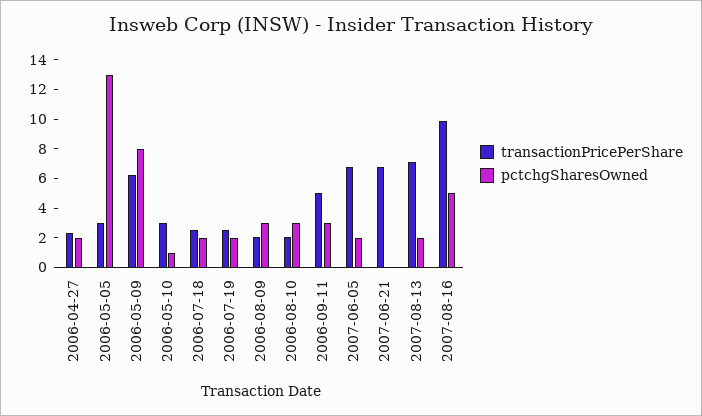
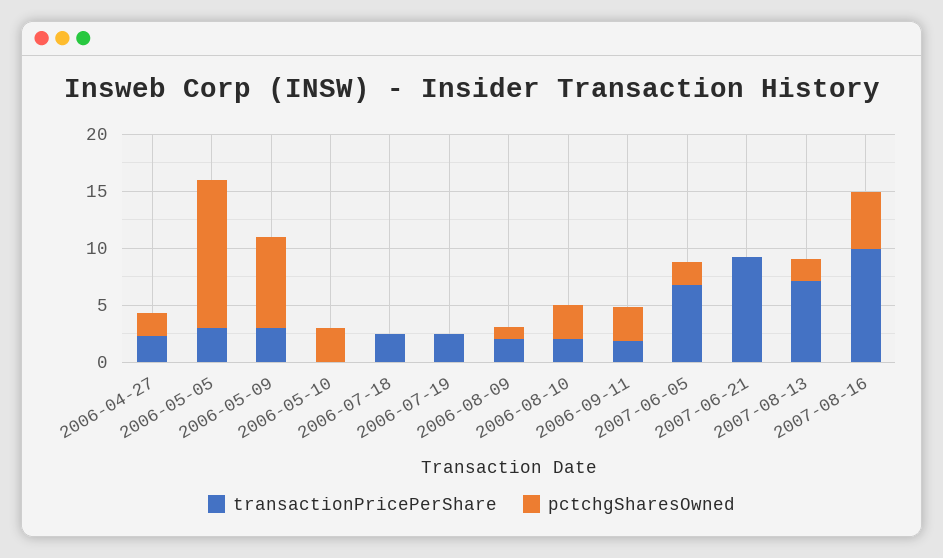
transactionPricePerShare, 2006-05-09: 6 -> 3
transactionPricePerShare, 2006-05-10: 3 -> 0
pctchgSharesOwned, 2006-05-10: 1 -> 3
pctchgSharesOwned, 2006-07-18: 2 -> 0
pctchgSharesOwned, 2006-07-19: 2 -> 0
pctchgSharesOwned, 2006-08-09: 3 -> 1
transactionPricePerShare, 2006-09-11: 5 -> 2
transactionPricePerShare, 2007-06-21: 7 -> 9

